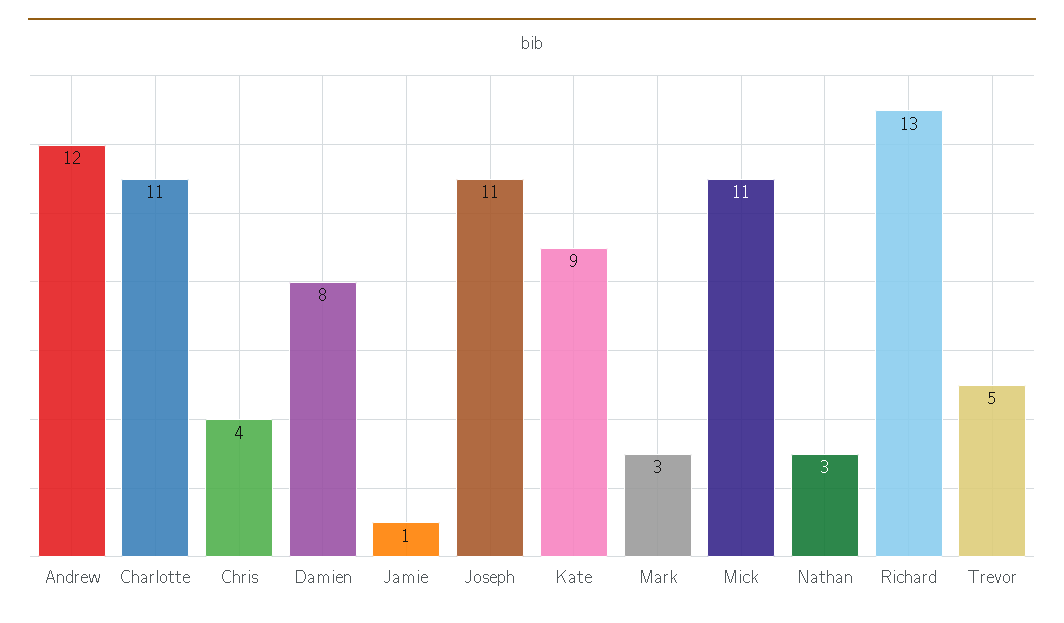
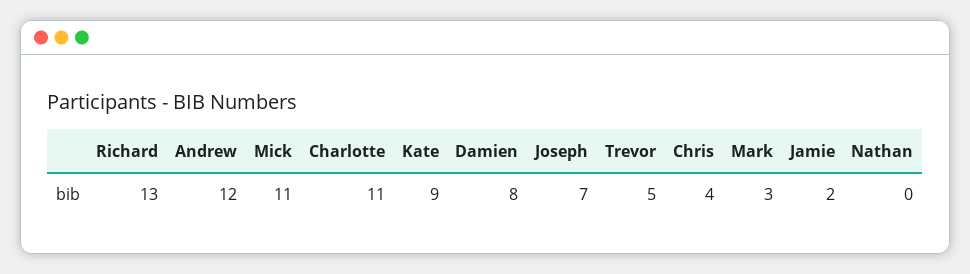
Jamie: 1 -> 2
Joseph: 11 -> 7
Nathan: 3 -> 0

